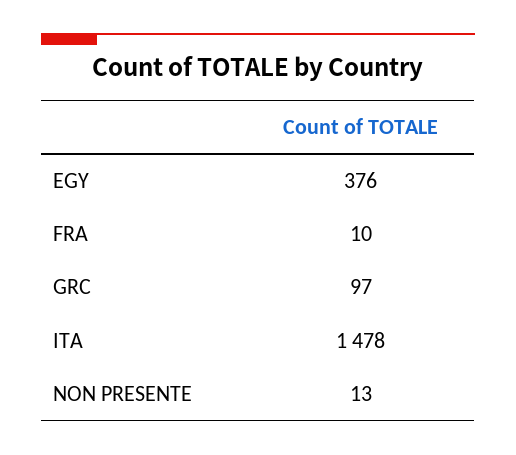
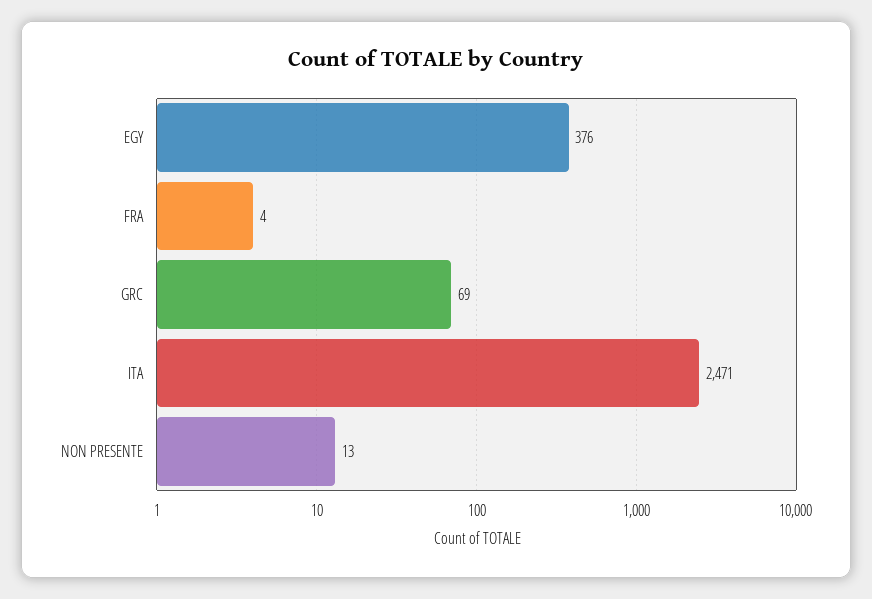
FRA: 10 -> 4
GRC: 97 -> 69
ITA: 1478 -> 2471

